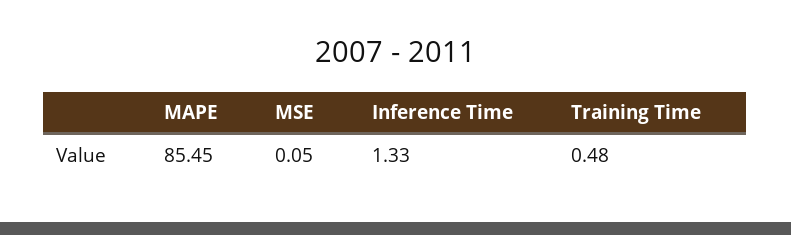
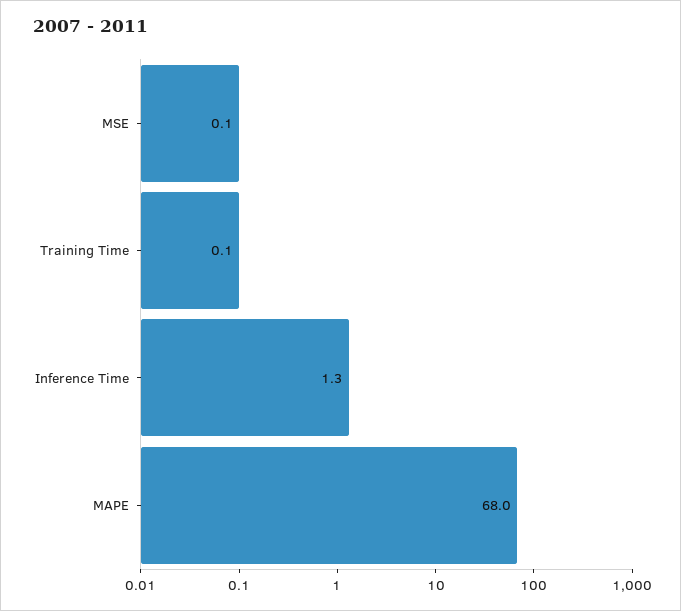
MAPE: 85.45 -> 68
Training Time: 0.48 -> 0.1

